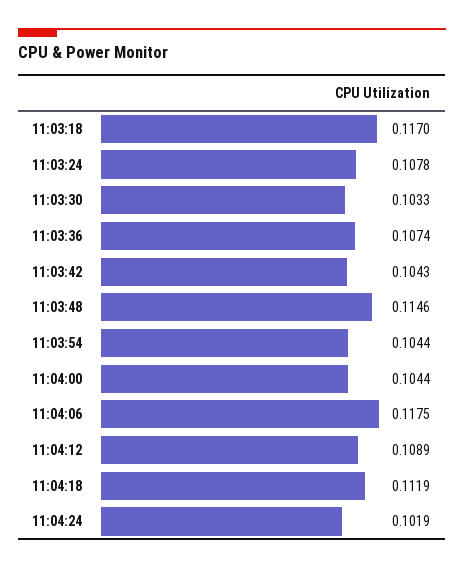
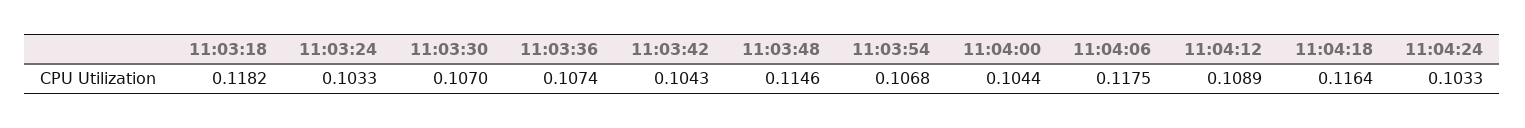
11:03:18: 0.117 -> 0.1182
11:03:24: 0.1078 -> 0.1033
11:03:30: 0.1033 -> 0.107
11:03:54: 0.1044 -> 0.1068
11:04:18: 0.1119 -> 0.1164
11:04:24: 0.1019 -> 0.1033

